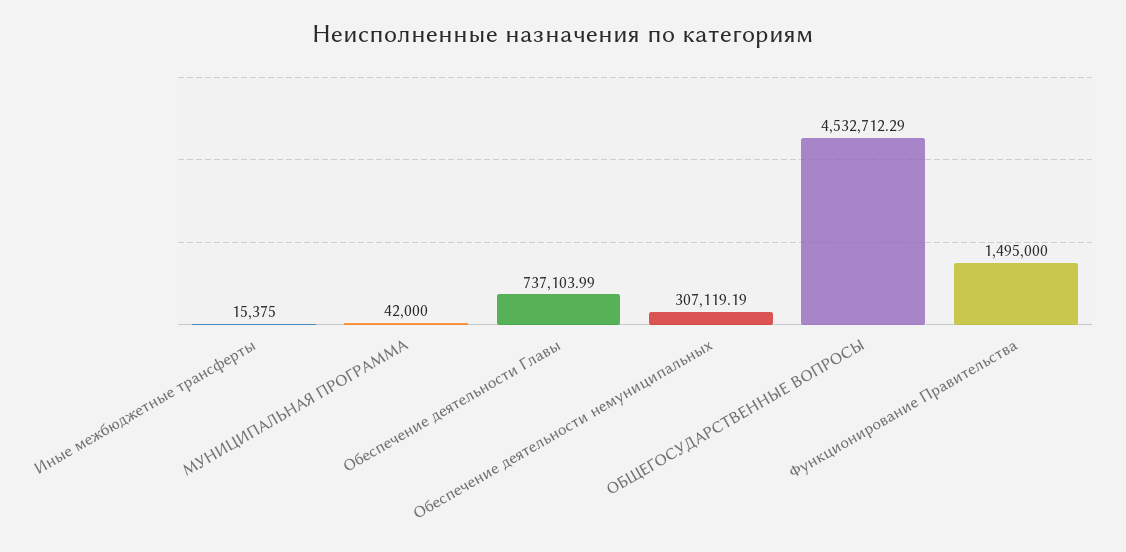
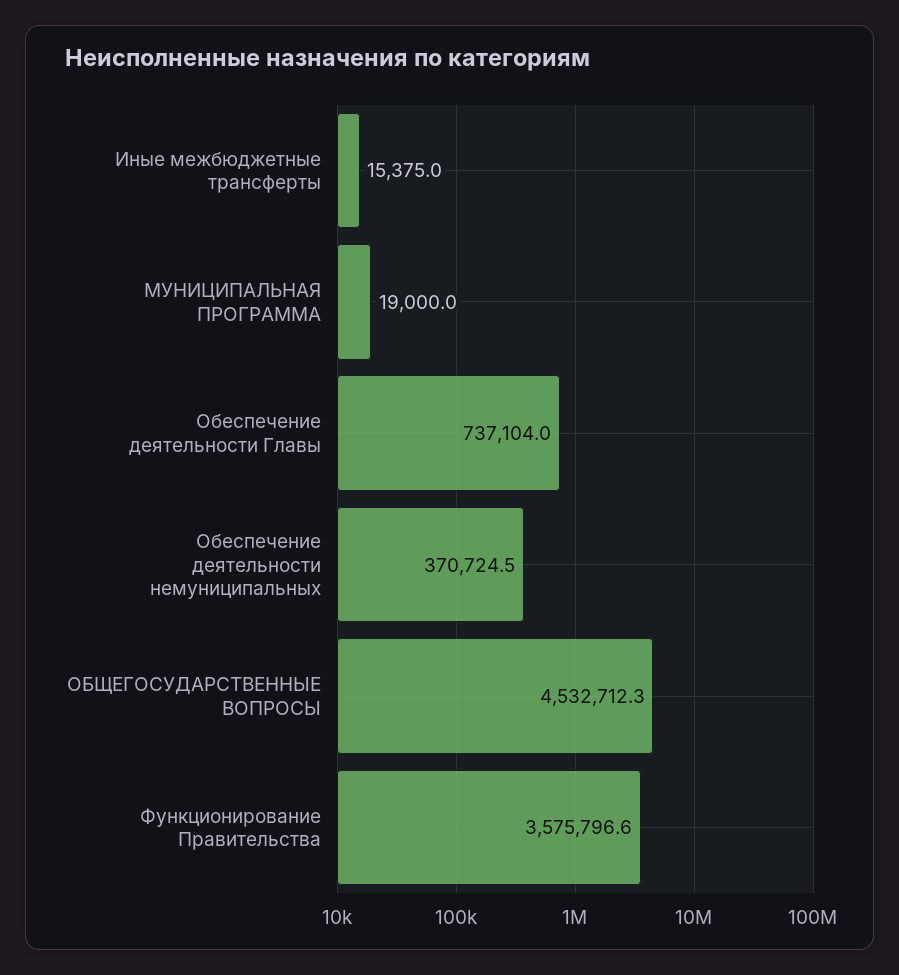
МУНИЦИПАЛЬНАЯ ПРОГРАММА: 42000 -> 19000
Обеспечение деятельности немуниципальных: 307119.19 -> 370724.5
Функционирование Правительства: 1495000 -> 3575796.6

